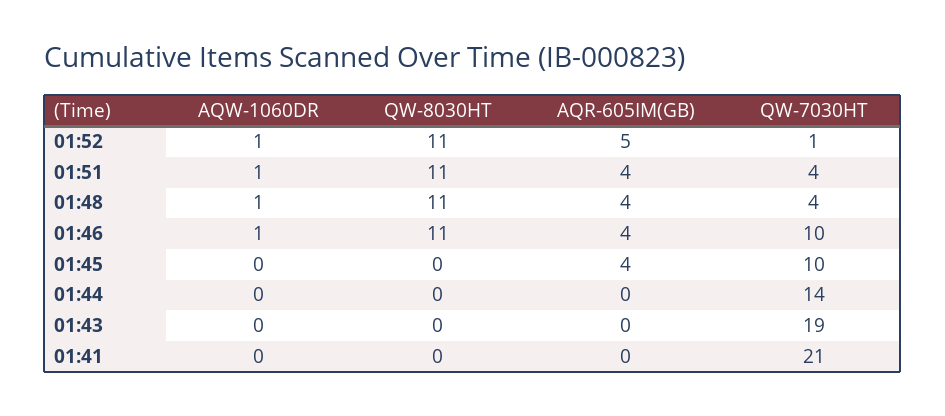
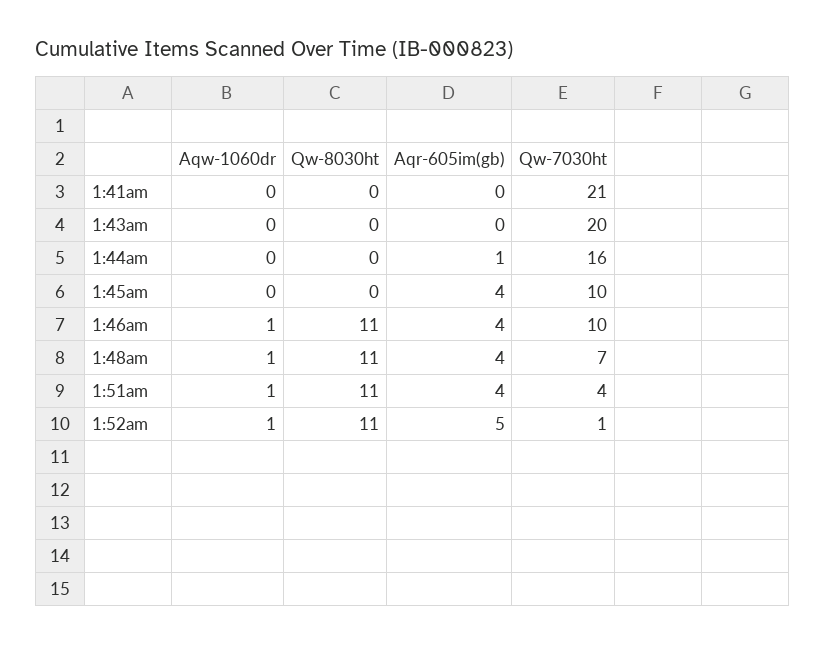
QW-7030HT, 01:48: 4 -> 7
AQR-605IM(GB), 01:44: 0 -> 1
QW-7030HT, 01:44: 14 -> 16
QW-7030HT, 01:43: 19 -> 20

